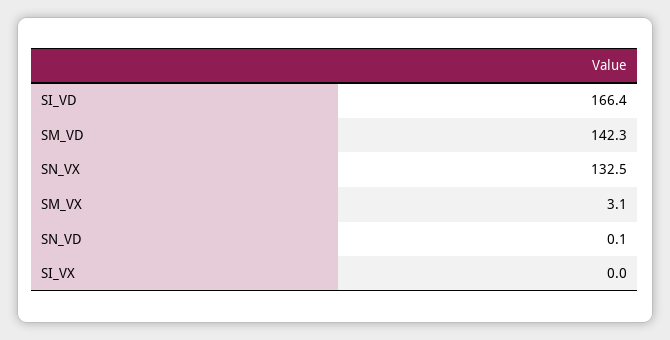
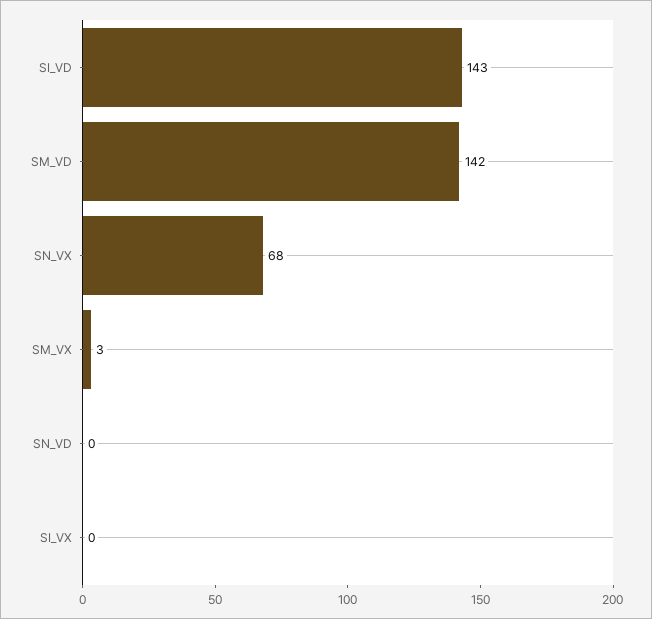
SI_VD: 166.4 -> 143
SN_VX: 132.5 -> 68

